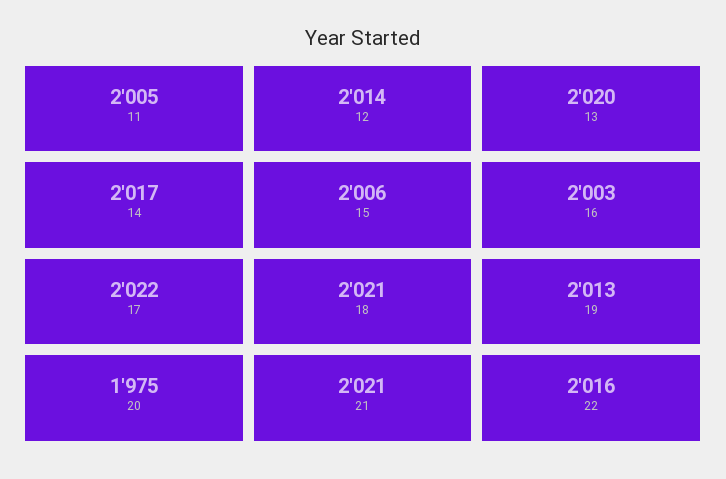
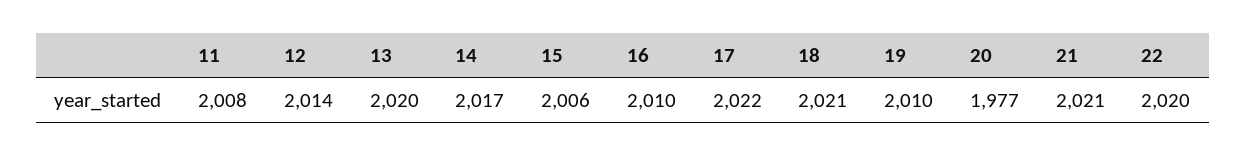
11: 2005 -> 2008
16: 2003 -> 2010
19: 2013 -> 2010
20: 1975 -> 1977
22: 2016 -> 2020

